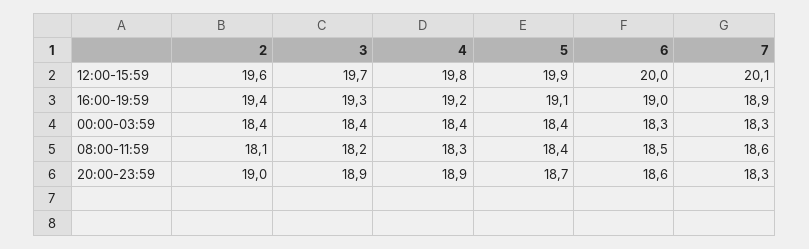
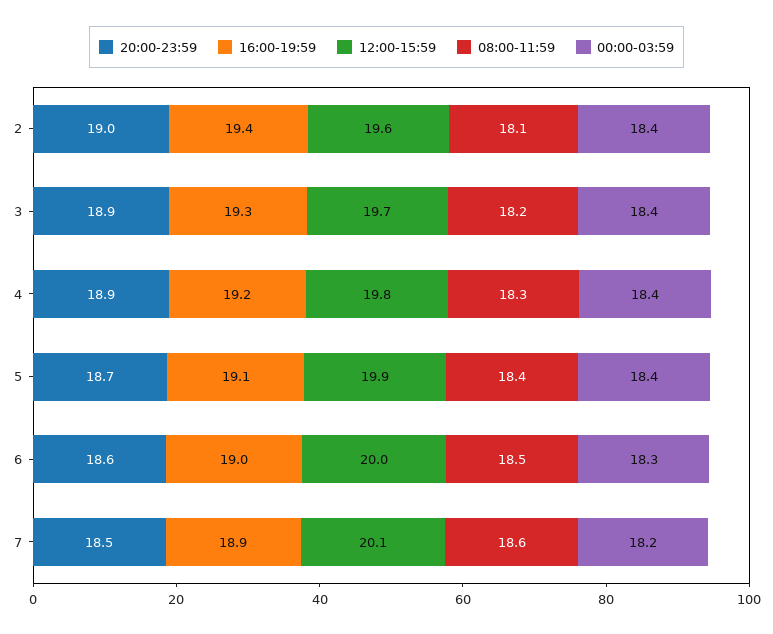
00:00-03:59, 7: 18.3 -> 18.2
20:00-23:59, 7: 18.3 -> 18.5

